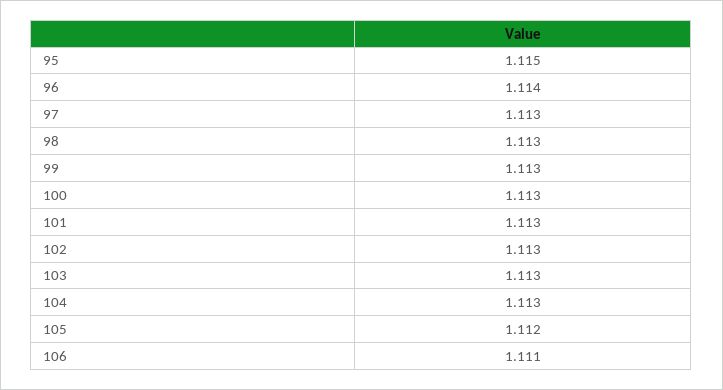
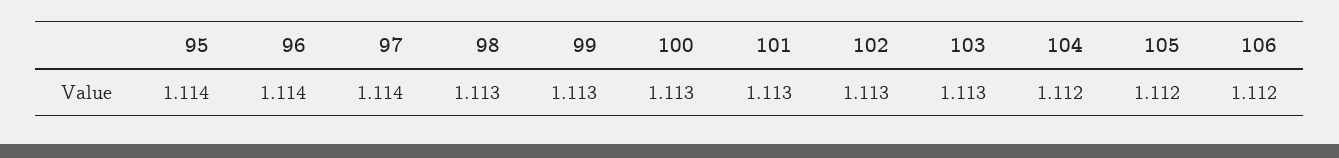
95: 1.115 -> 1.114
97: 1.113 -> 1.114
104: 1.113 -> 1.112
106: 1.111 -> 1.112

